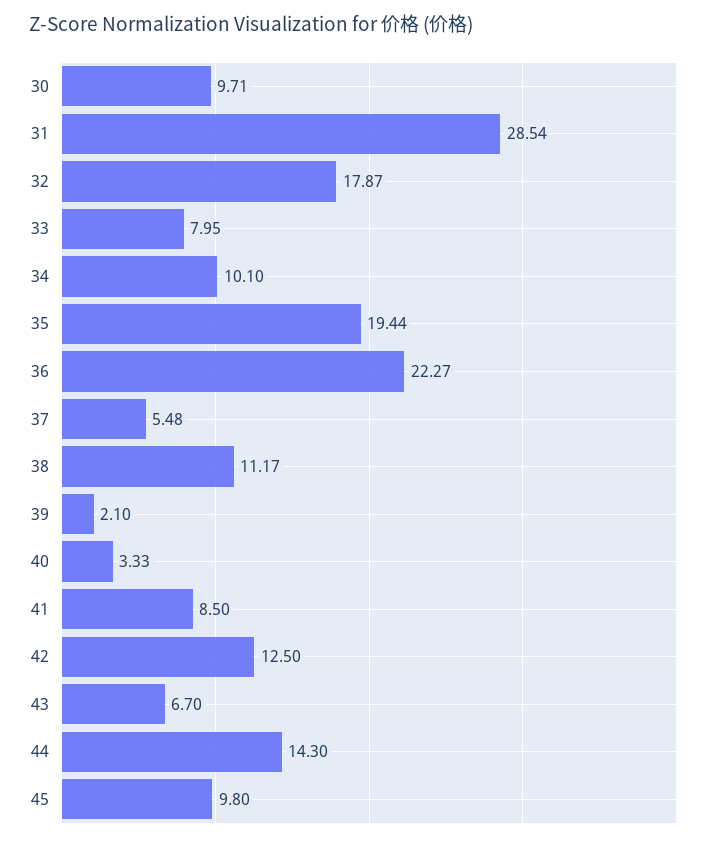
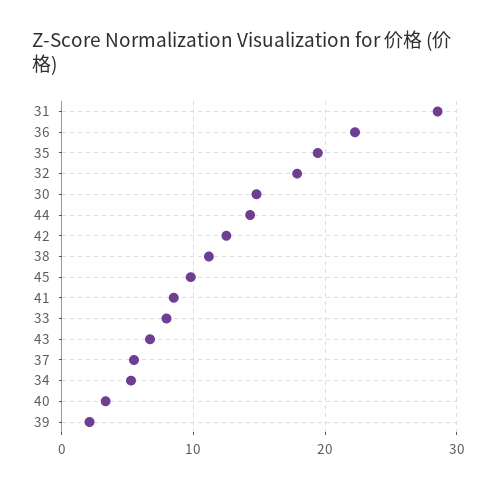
30: 9.71 -> 15
34: 10.1 -> 5

